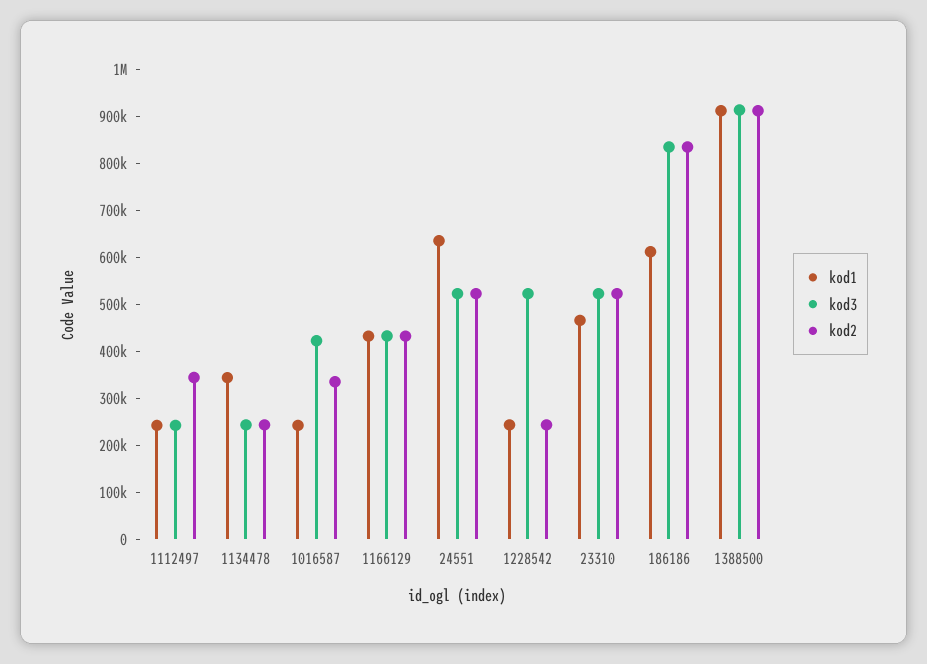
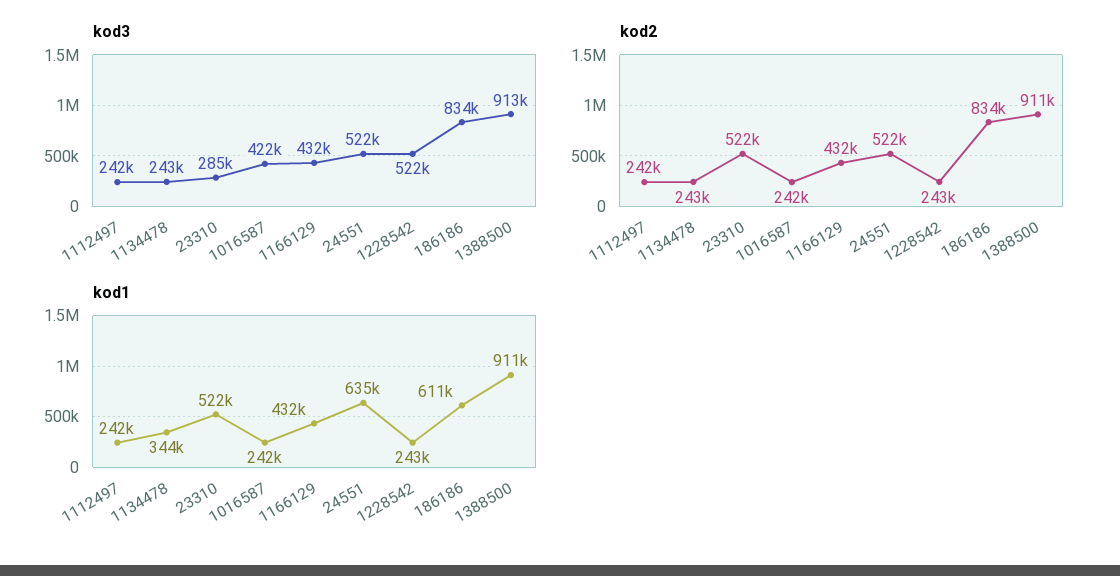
kod2, 1112497: 340000 -> 242000
kod2, 1016587: 340000 -> 242000
kod1, 23310: 460000 -> 522000
kod3, 23310: 520000 -> 285000

